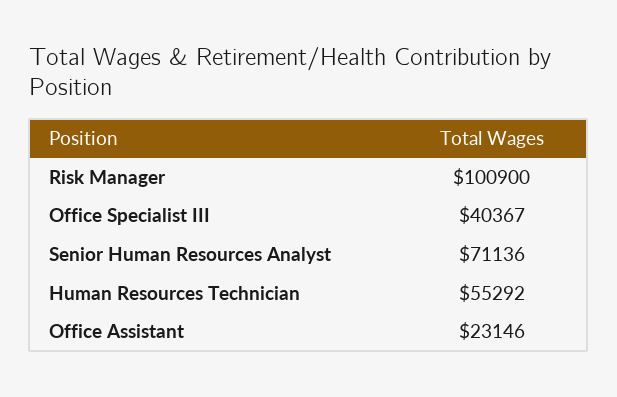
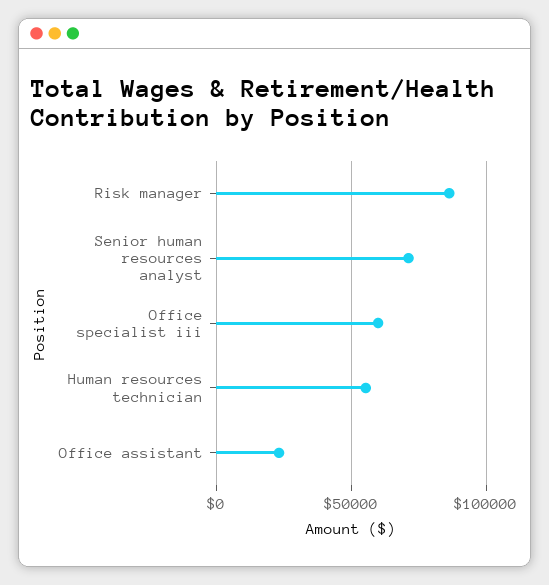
Risk Manager: 100900 -> 85000
Office Specialist III: 40367 -> 60000

